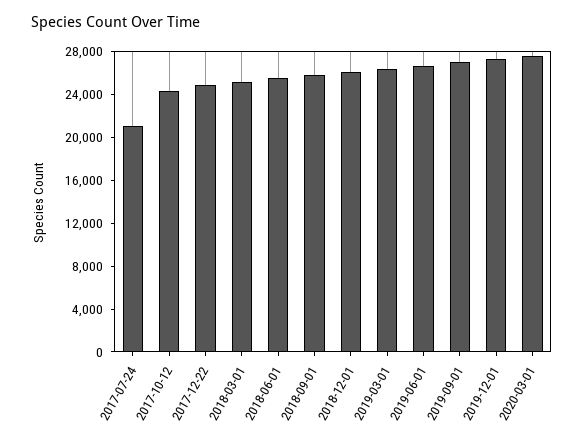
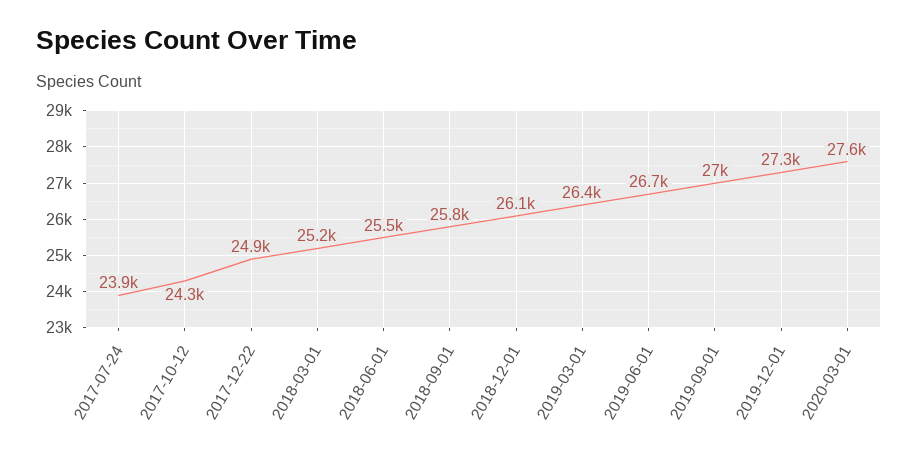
2017-07-24: 21000 -> 23900

